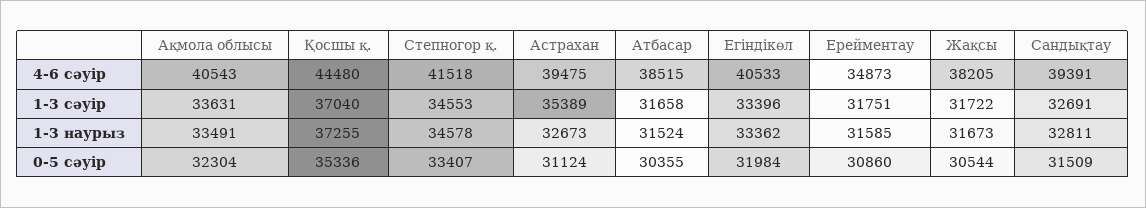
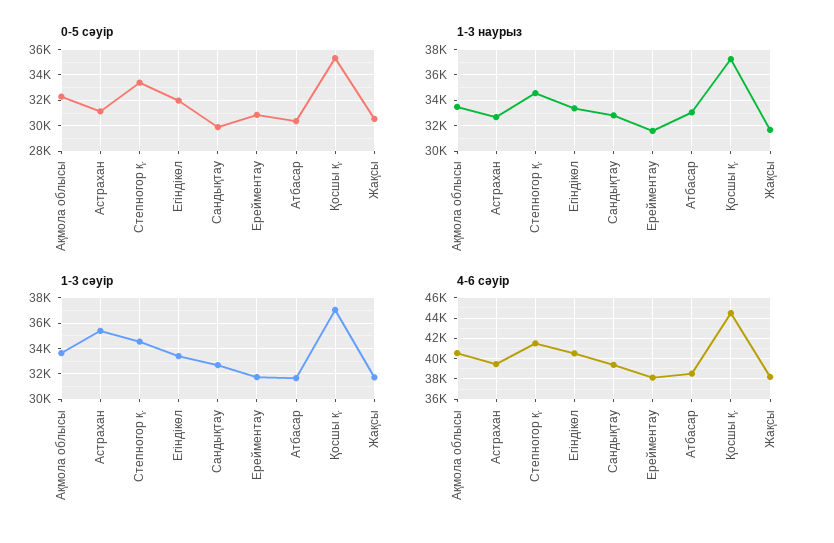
4-6 сәуір, Ерейментау: 34873 -> 38000
1-3 наурыз, Атбасар: 31524 -> 33000
0-5 сәуір, Сандықтау: 31509 -> 30000

